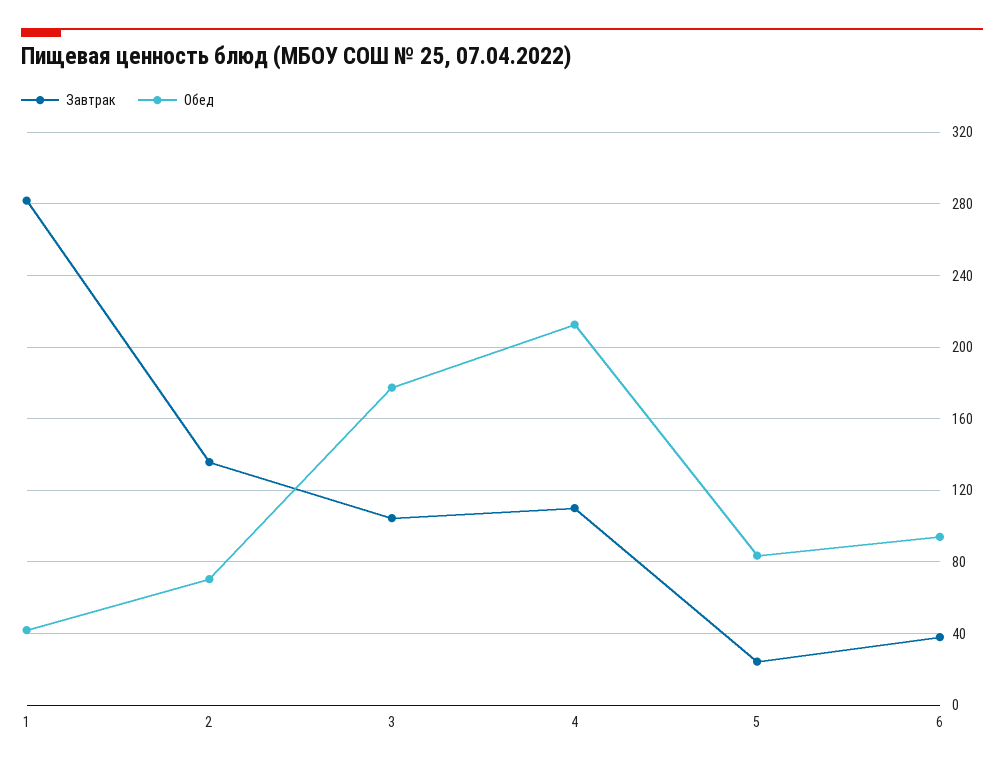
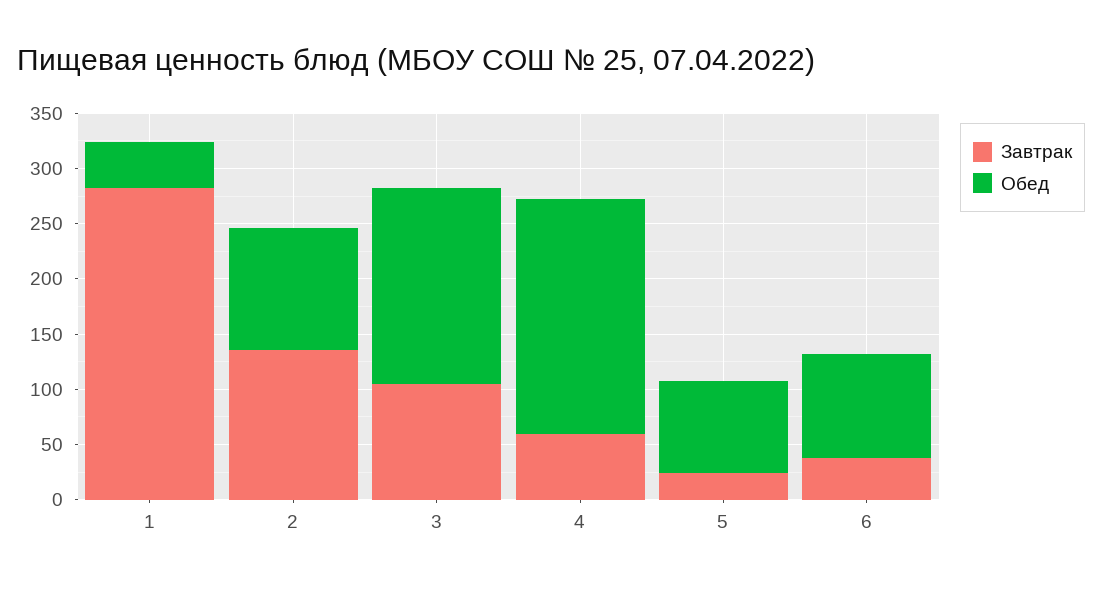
Обед, 2: 70 -> 110
Завтрак, 4: 110 -> 60

